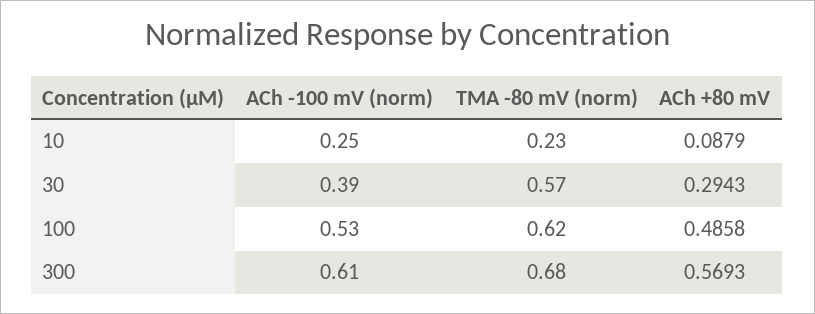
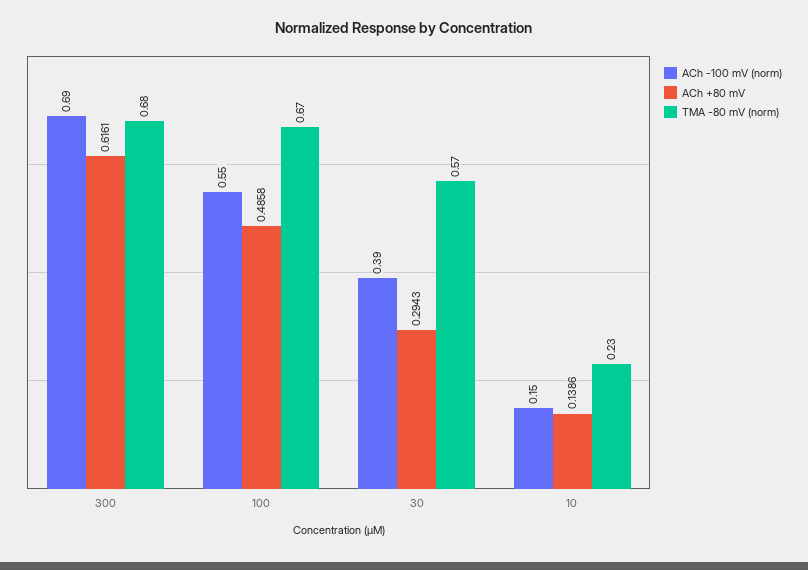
ACh -100 mV (norm), 10: 0.25 -> 0.15
ACh +80 mV, 10: 0.0879 -> 0.1386
ACh -100 mV (norm), 100: 0.53 -> 0.55
TMA -80 mV (norm), 100: 0.62 -> 0.67
ACh -100 mV (norm), 300: 0.61 -> 0.69
ACh +80 mV, 300: 0.5693 -> 0.6161

